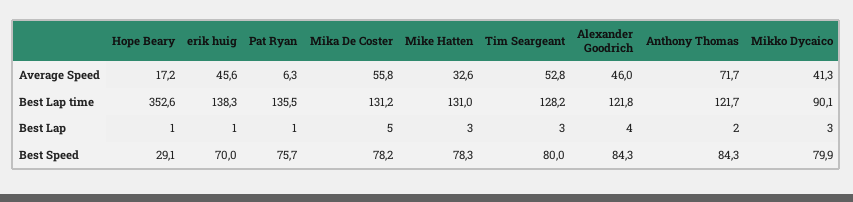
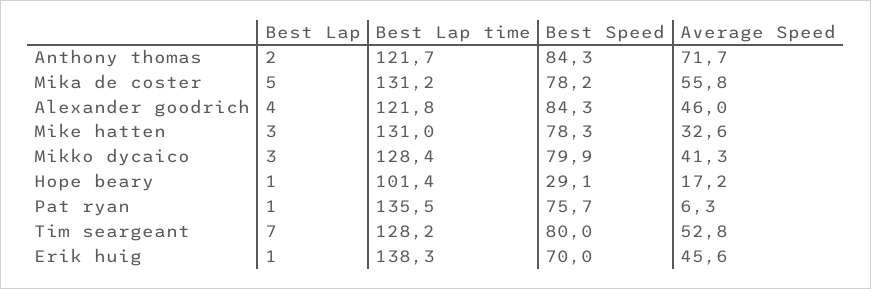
Hope Beary, Best Lap time: 352.6 -> 101.4
Mikko Dycaico, Best Lap time: 90.1 -> 128.4
Tim Seargeant, Best Lap: 3 -> 7

